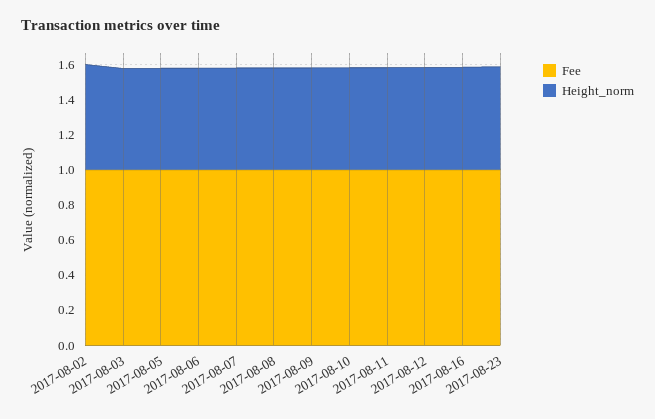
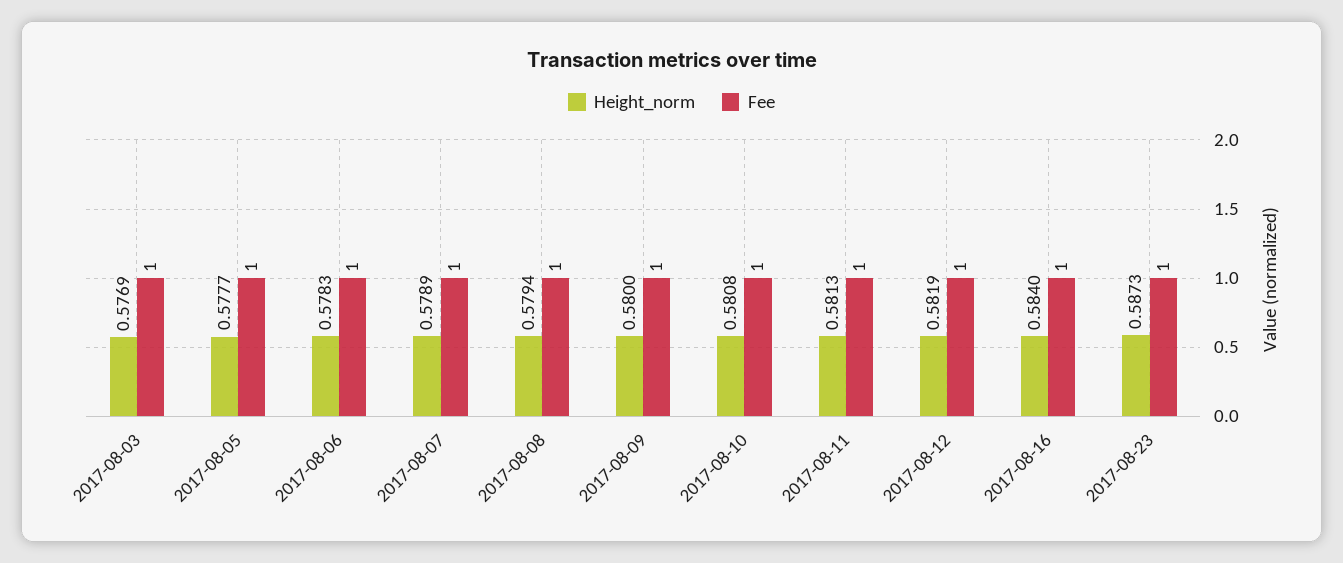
Fee, 2017-08-02: 1 -> none
Height_norm, 2017-08-02: 0.6 -> none

